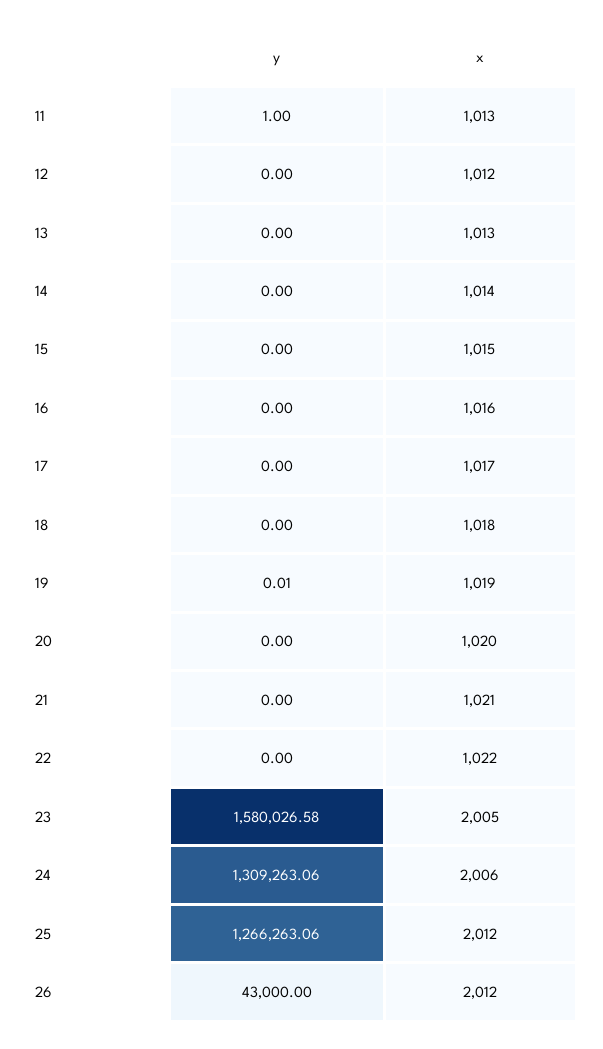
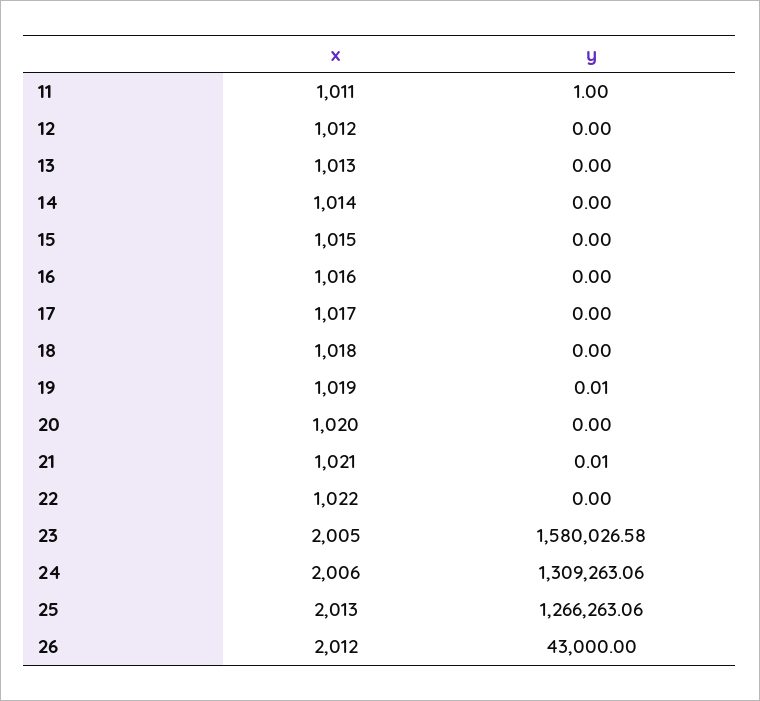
x, 11: 1013 -> 1011
y, 21: 0 -> 0.01
x, 25: 2012 -> 2013

